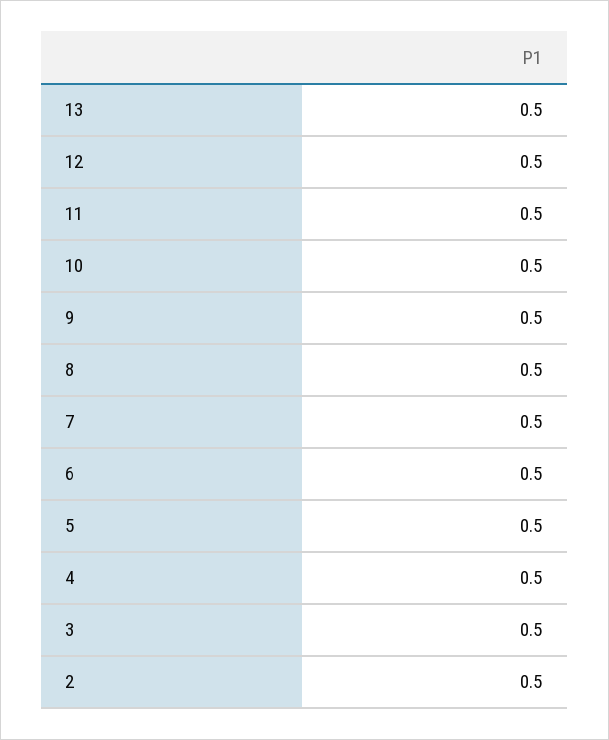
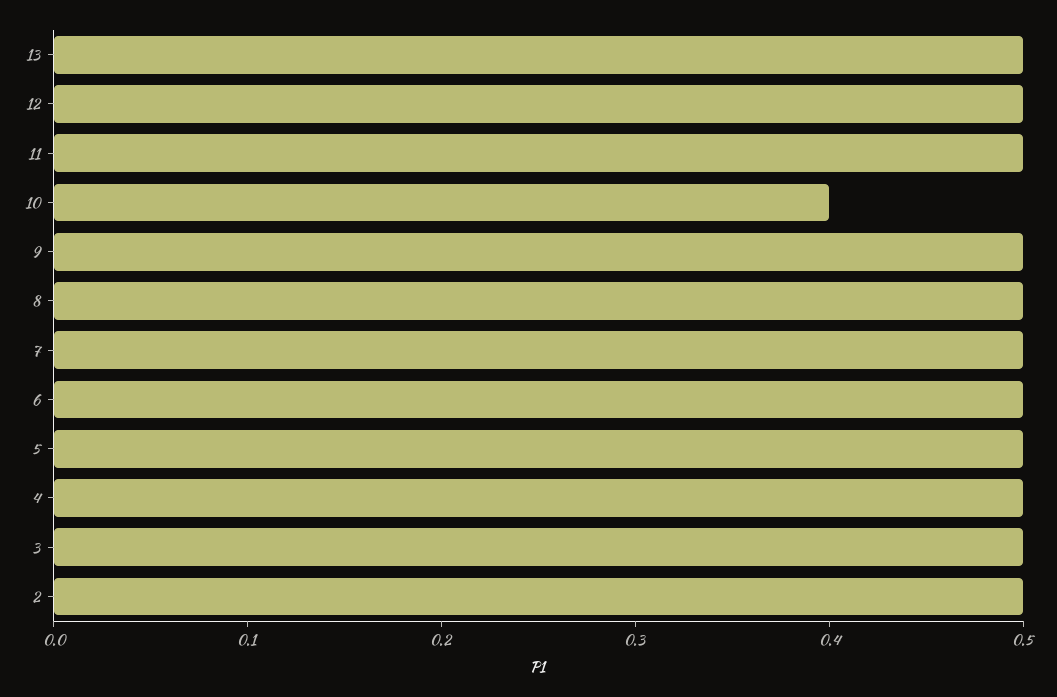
10: 0.5 -> 0.4

